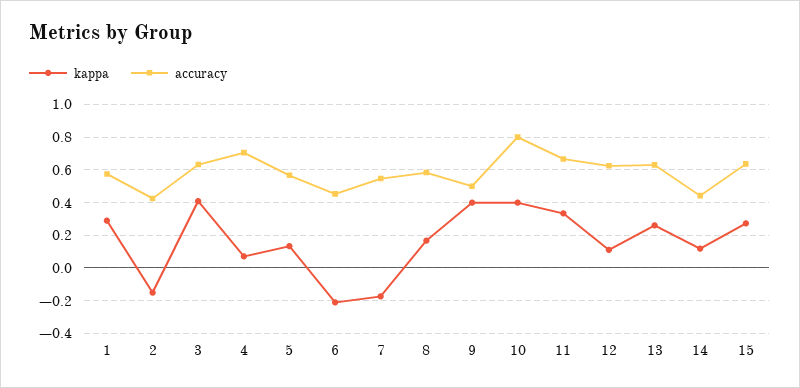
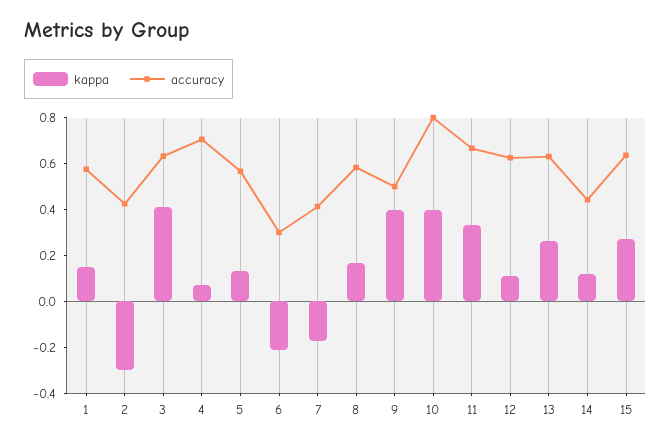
kappa, 1: 0.3 -> 0.15
kappa, 2: -0.15 -> -0.3
accuracy, 6: 0.45 -> 0.3
accuracy, 7: 0.55 -> 0.4

